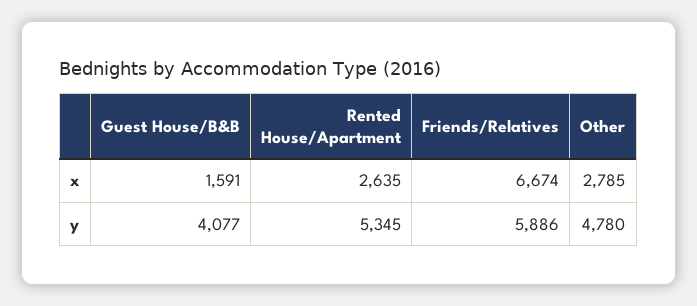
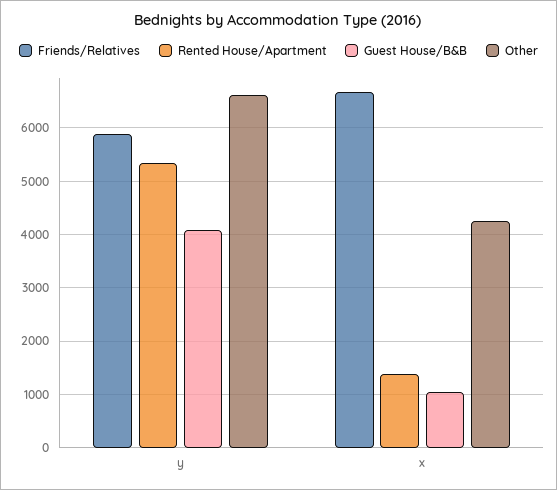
Guest House/B&B, x: 1591 -> 1000
Rented House/Apartment, x: 2635 -> 1400
Other, x: 2785 -> 4200
Other, y: 4780 -> 6600

